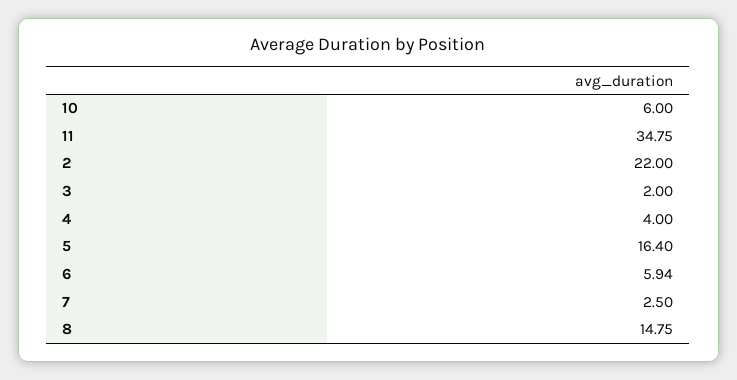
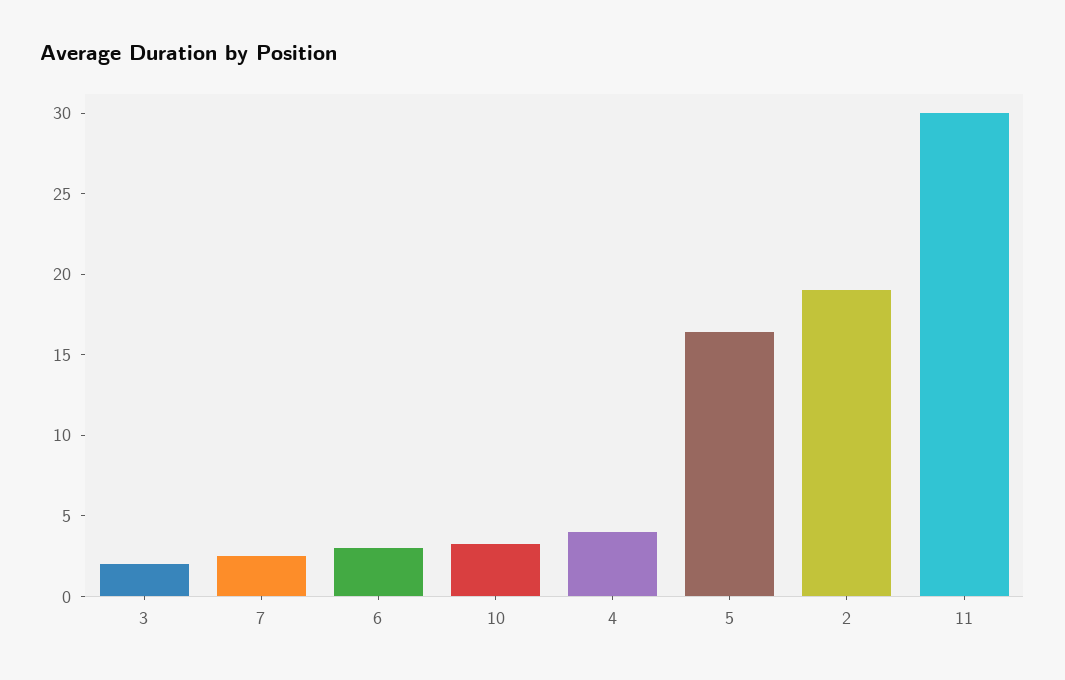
10: 6 -> 3
11: 34.75 -> 30
2: 22 -> 19
6: 5.94 -> 3
8: 14.75 -> none

